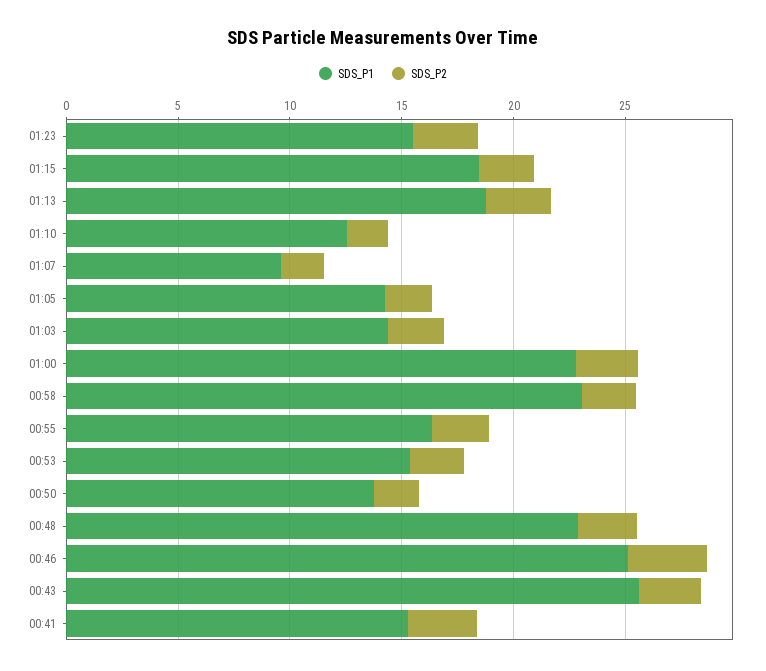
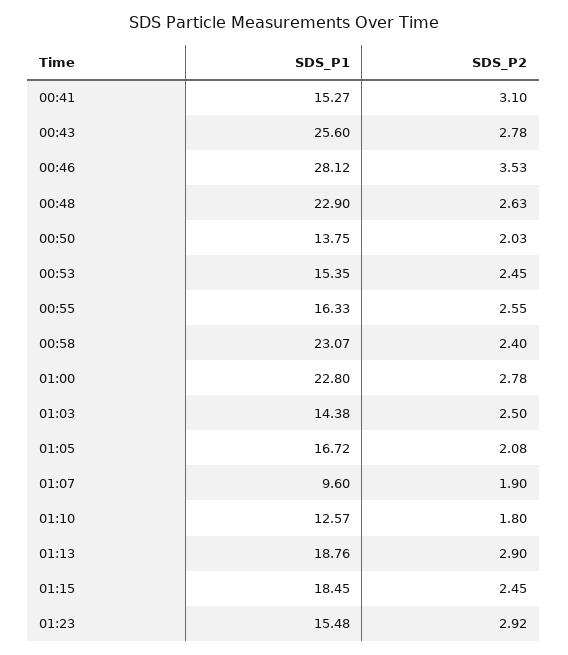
SDS_P1, 01:05: 14 -> 16.72
SDS_P1, 00:46: 25 -> 28.12

